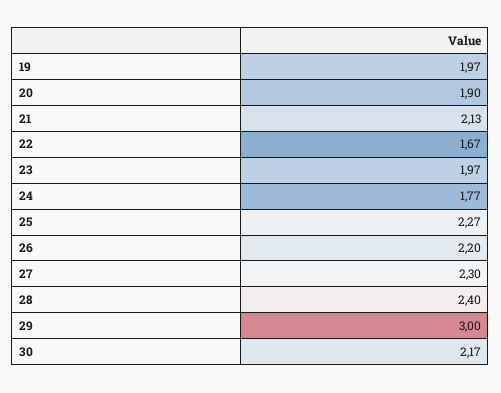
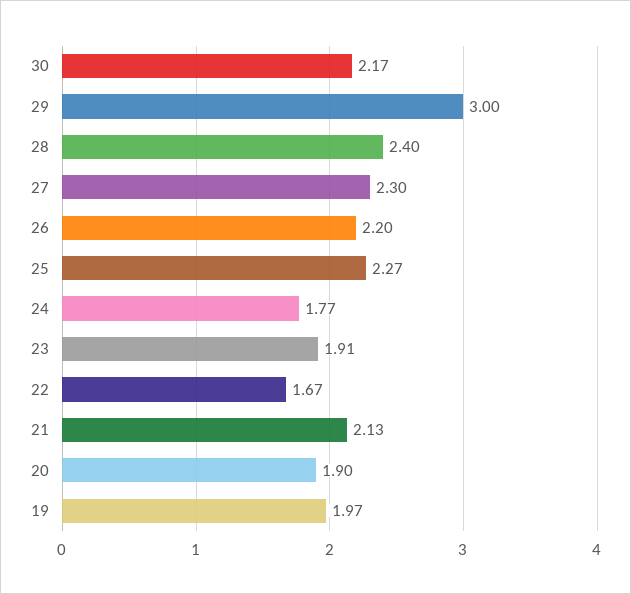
23: 1.97 -> 1.91

